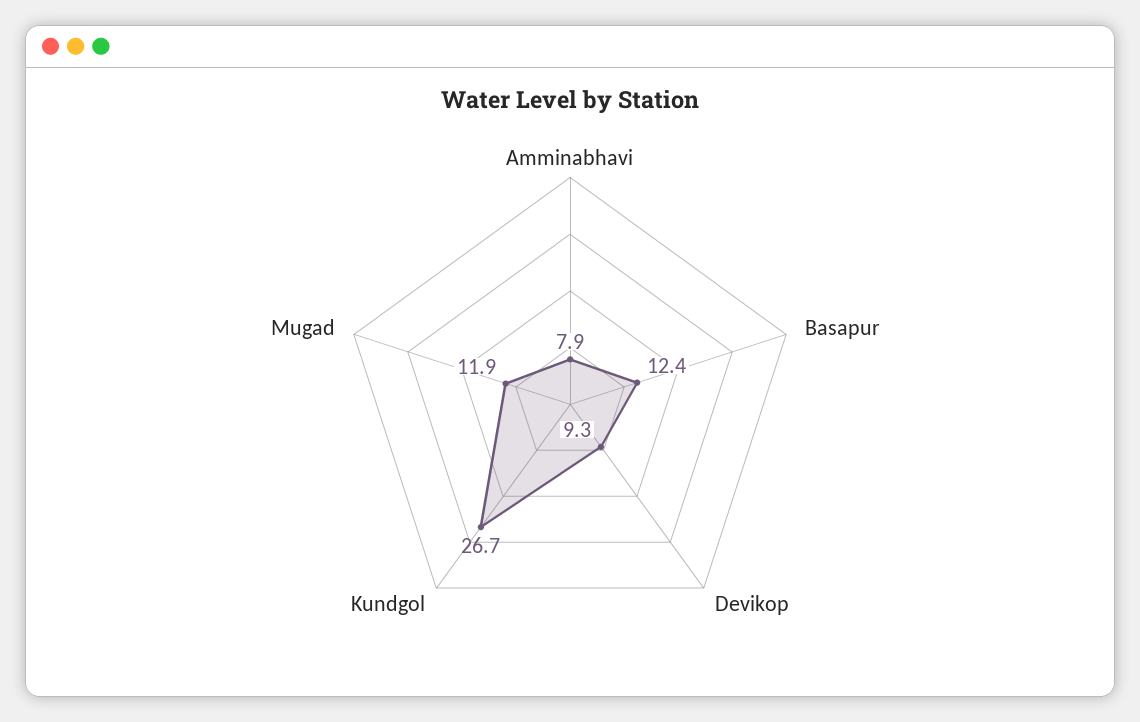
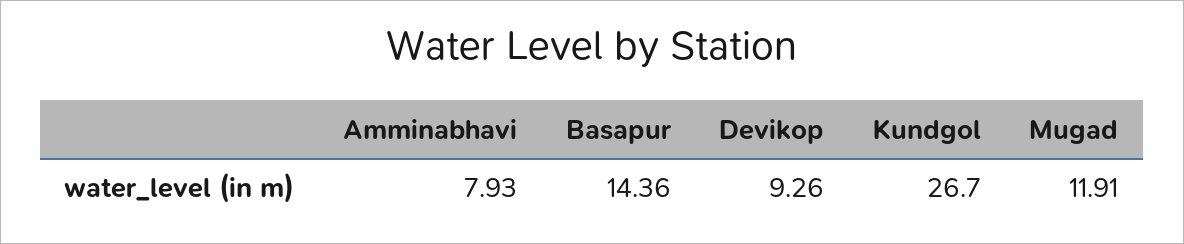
Basapur: 12.4 -> 14.36

